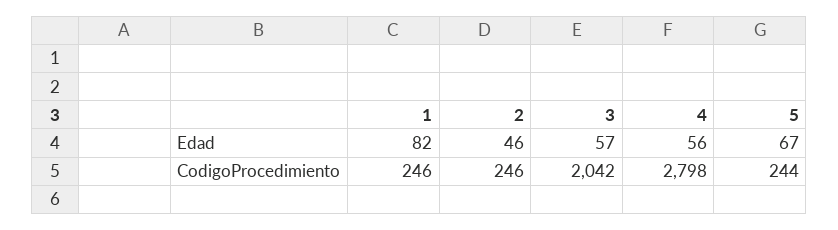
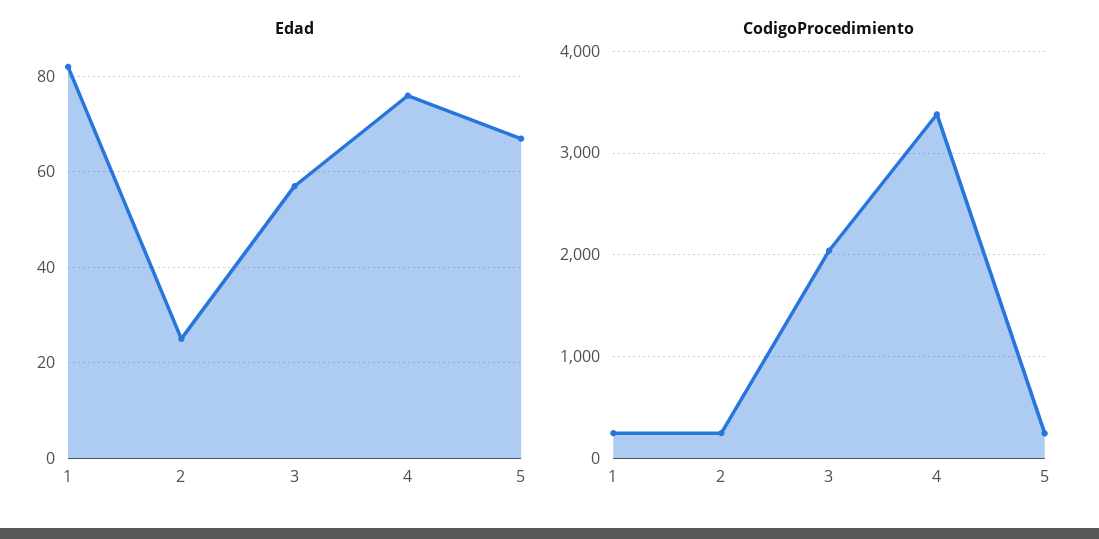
Edad, 2: 46 -> 25
Edad, 4: 56 -> 75
CodigoProcedimiento, 4: 2798 -> 3400

